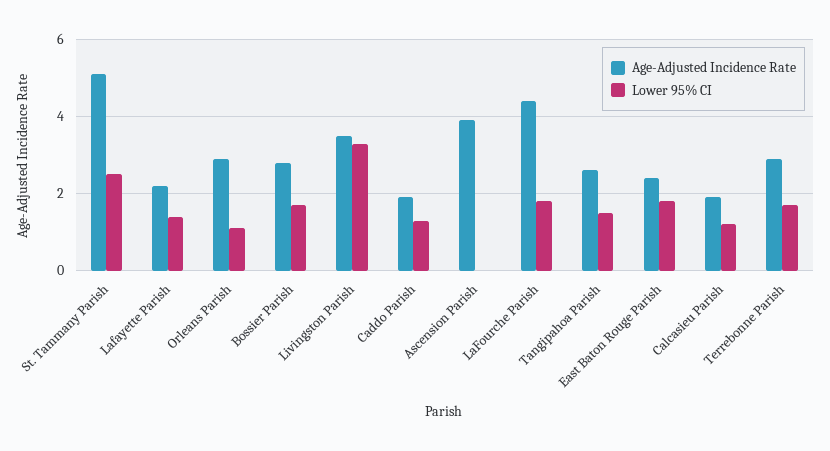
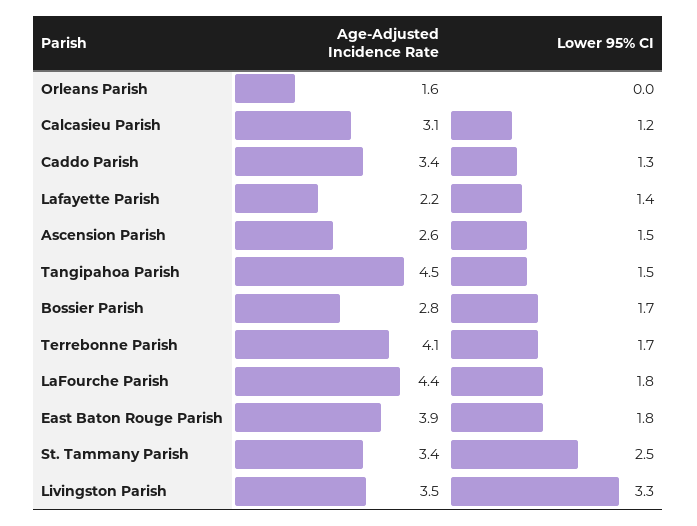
Age-Adjusted Incidence Rate, St. Tammany Parish: 5 -> 3.4
Age-Adjusted Incidence Rate, Orleans Parish: 3 -> 1.6
Lower 95% CI, Orleans Parish: 1 -> 0
Age-Adjusted Incidence Rate, Caddo Parish: 2 -> 3.4
Age-Adjusted Incidence Rate, Ascension Parish: 4 -> 2.6
Lower 95% CI, Ascension Parish: 0 -> 1.5
Age-Adjusted Incidence Rate, Tangipahoa Parish: 2.5 -> 4.5
Age-Adjusted Incidence Rate, East Baton Rouge Parish: 2.5 -> 3.9
Age-Adjusted Incidence Rate, Calcasieu Parish: 2 -> 3.1
Age-Adjusted Incidence Rate, Terrebonne Parish: 3 -> 4.1

